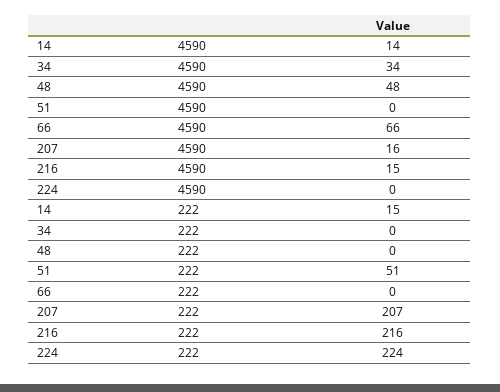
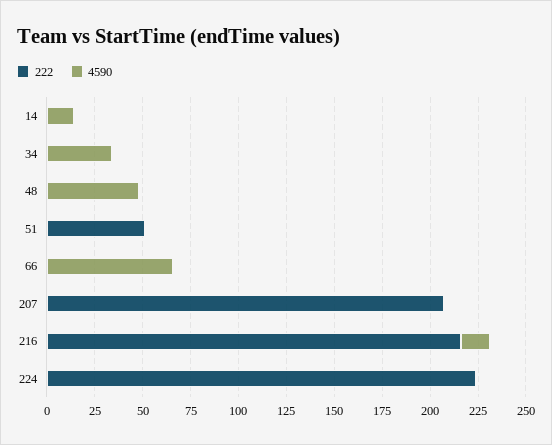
4590, 207: 16 -> 0
222, 14: 15 -> 0

